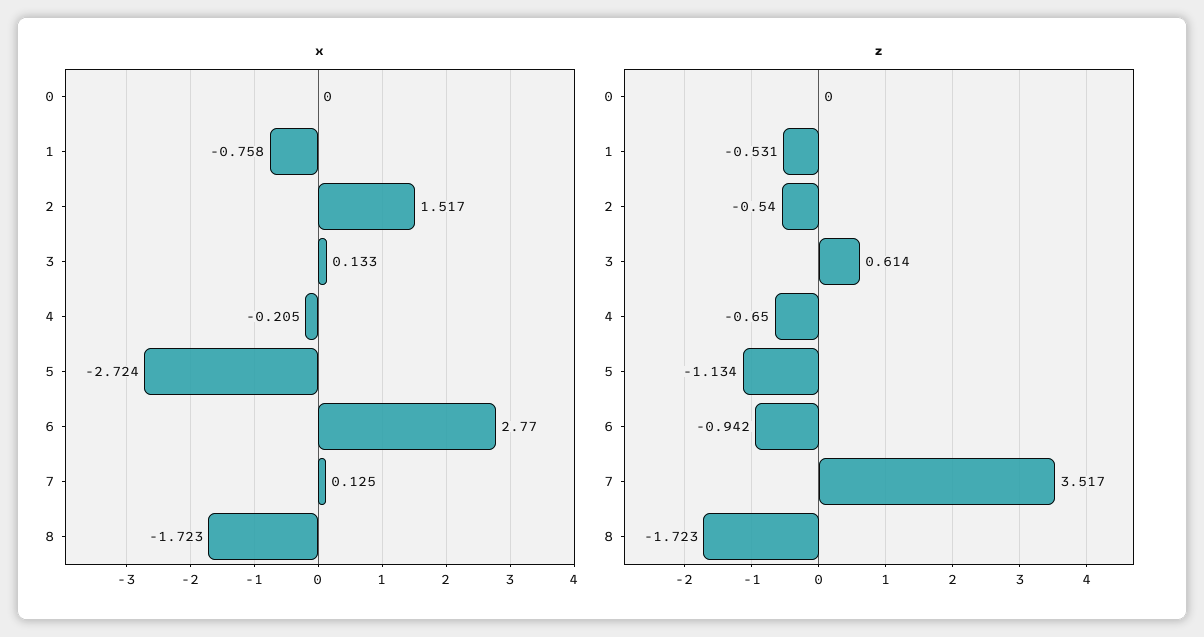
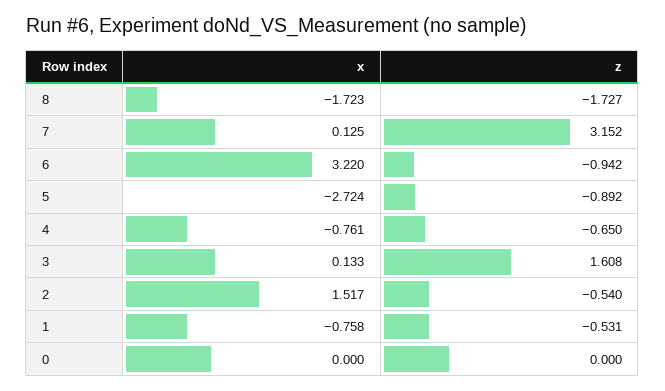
x, 4: -0.205 -> -0.761
x, 6: 2.77 -> 3.22
z, 3: 0.614 -> 1.608
z, 5: -1.134 -> -0.892
z, 7: 3.517 -> 3.152
z, 8: -1.723 -> -1.727

